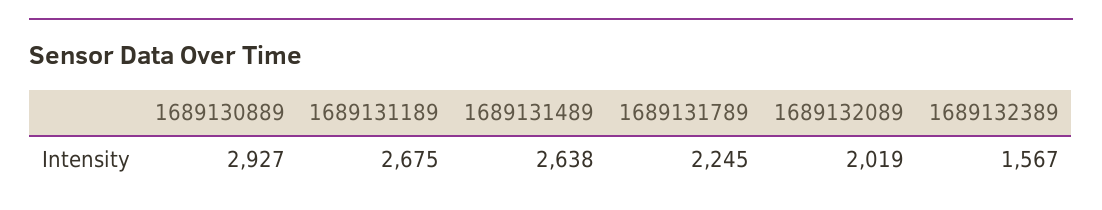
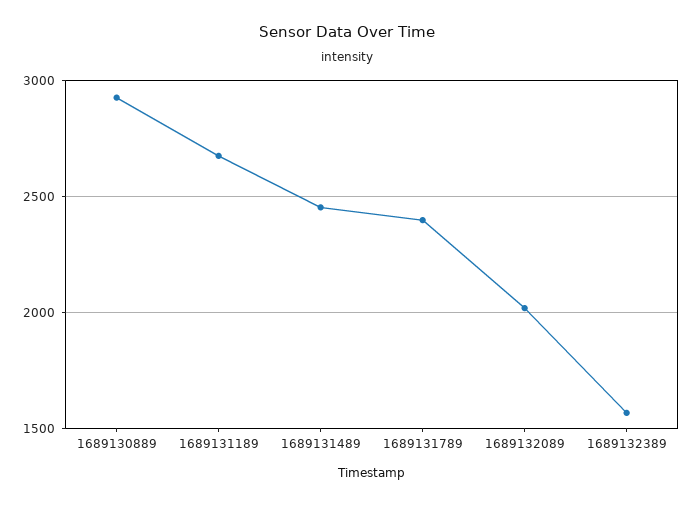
1689131489: 2638 -> 2450
1689131789: 2245 -> 2400

